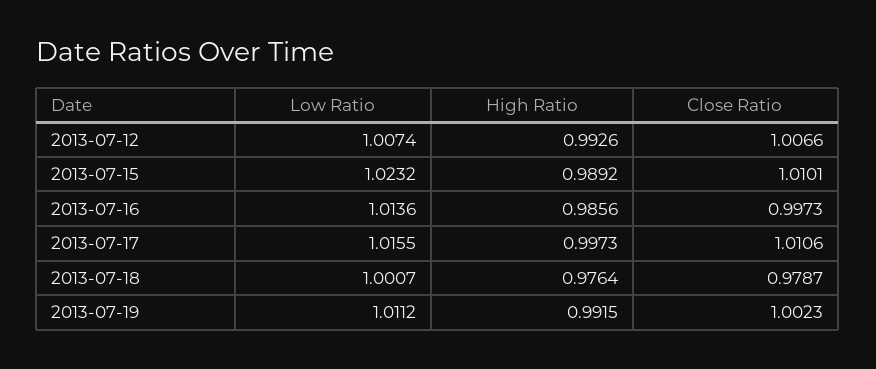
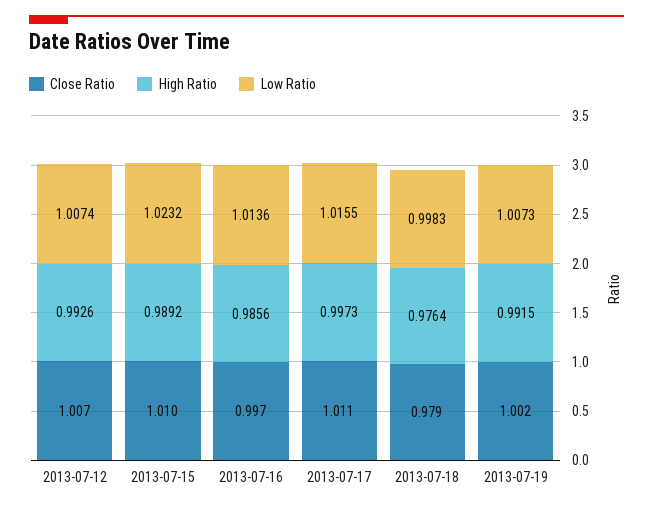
Low Ratio, 2013-07-18: 1.0007 -> 0.9983
Low Ratio, 2013-07-19: 1.0112 -> 1.0073

